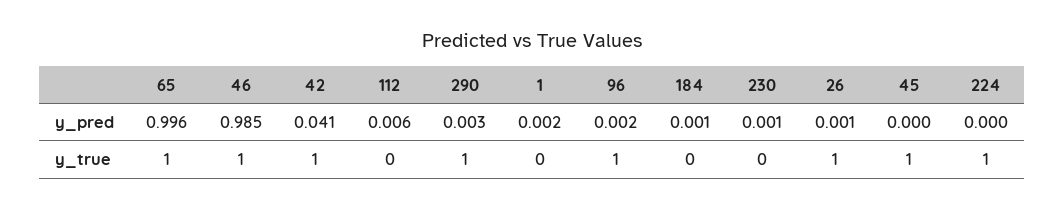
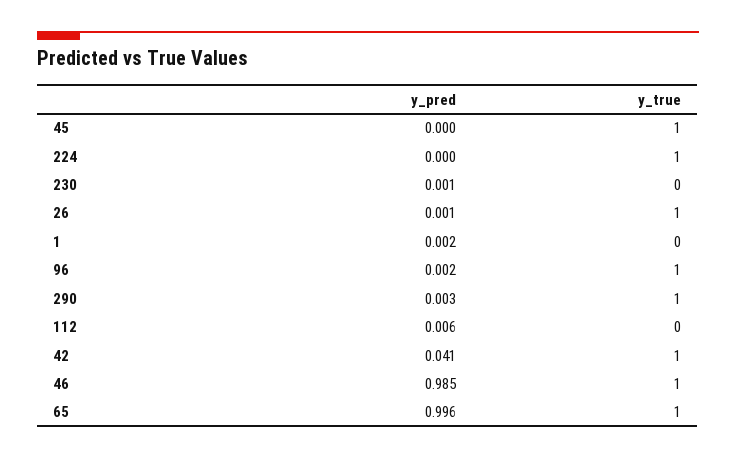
184, y_pred: 0.001 -> none
184, y_true: 0 -> none

